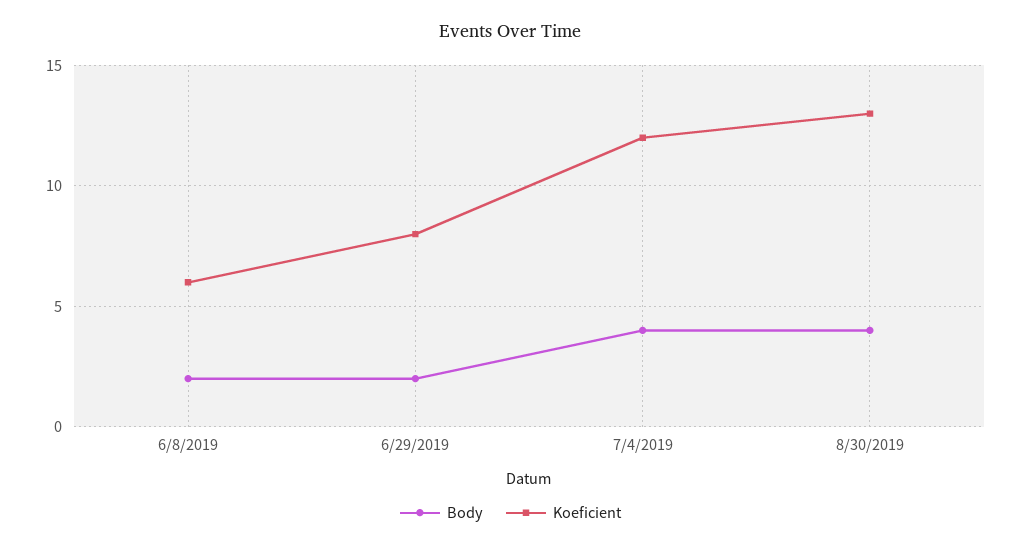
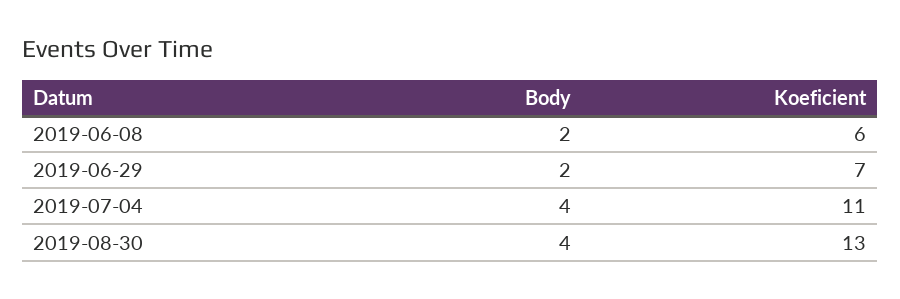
Koeficient, 6/29/2019: 8 -> 7
Koeficient, 7/4/2019: 12 -> 11

